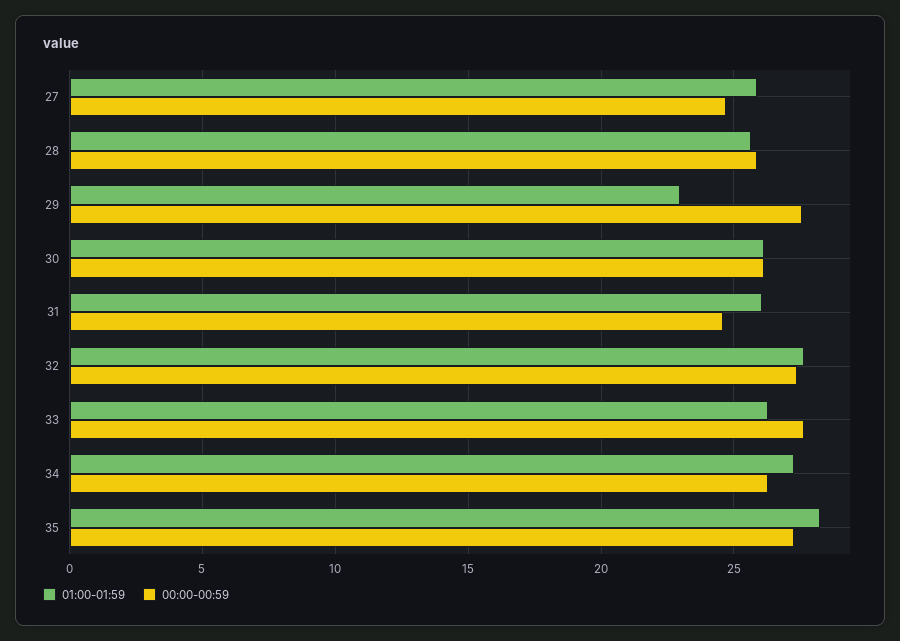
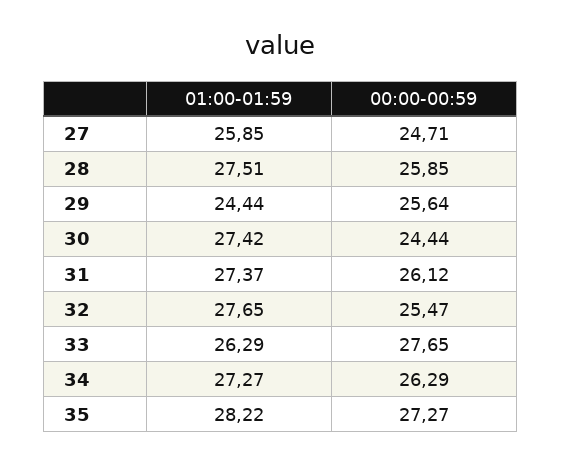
01:00-01:59, 28: 25.5 -> 27.51
01:00-01:59, 29: 23 -> 24.44
00:00-00:59, 29: 27.5 -> 25.64
01:00-01:59, 30: 26 -> 27.42
00:00-00:59, 30: 26 -> 24.44
01:00-01:59, 31: 26 -> 27.37
00:00-00:59, 31: 24.5 -> 26.12
00:00-00:59, 32: 27.5 -> 25.47

